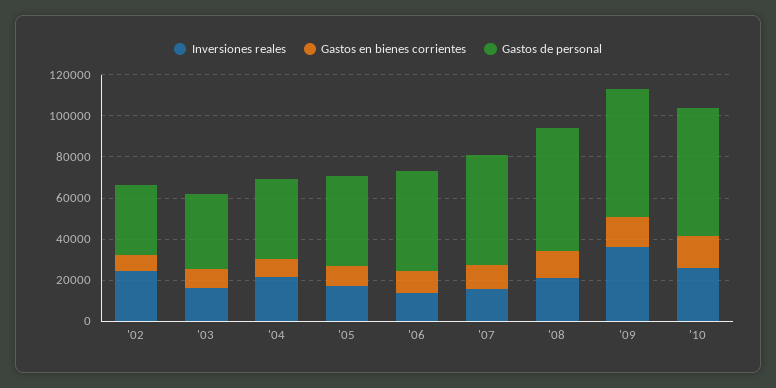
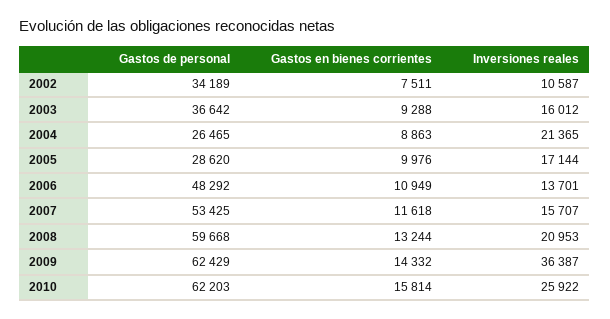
Inversiones reales, '02: 25000 -> 10587
Gastos de personal, '04: 40000 -> 26465
Gastos de personal, '05: 45000 -> 28620

